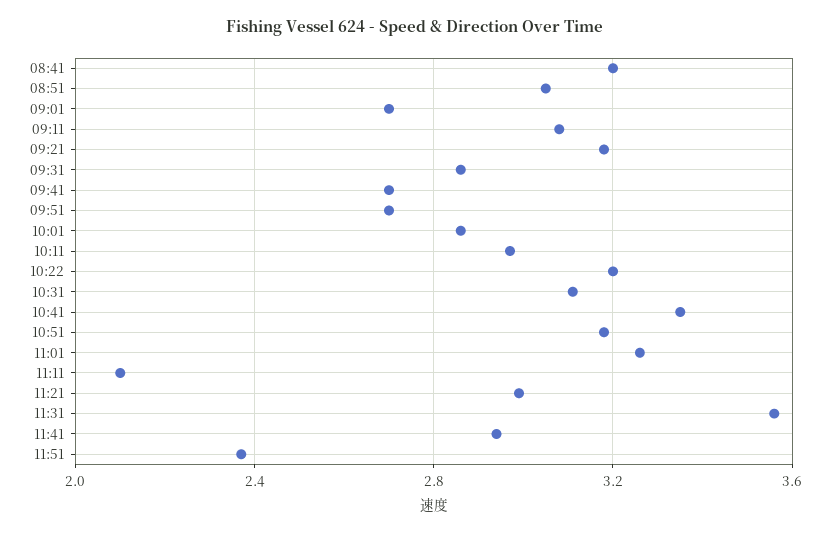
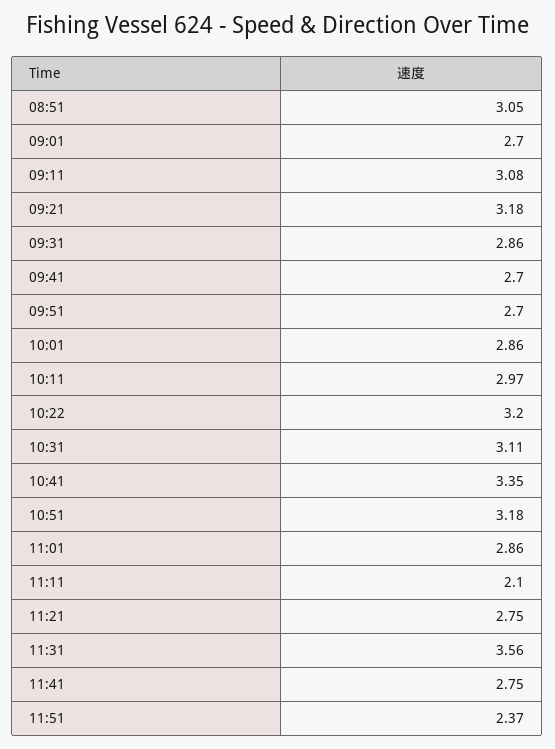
08:41: 3.2 -> none
11:01: 3.25 -> 2.86
11:21: 3 -> 2.75
11:41: 2.95 -> 2.75

